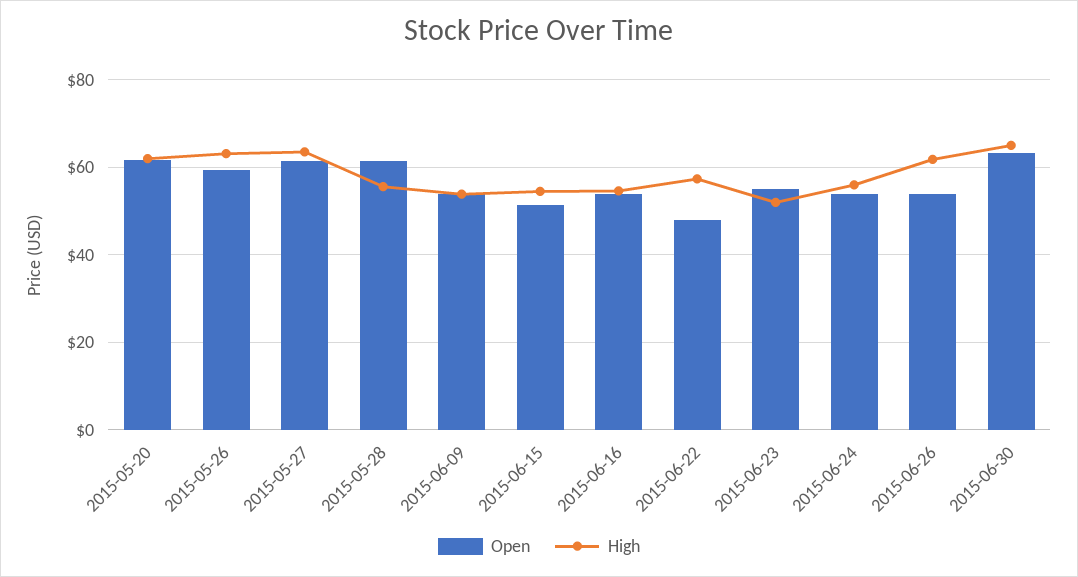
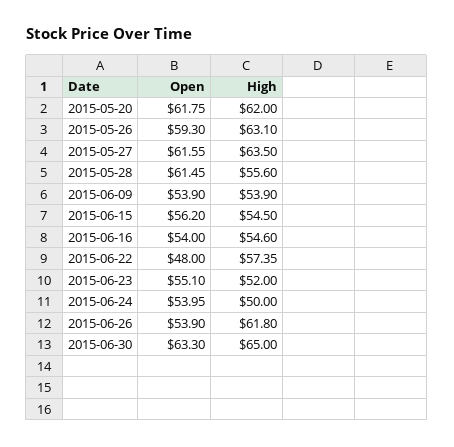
Open, 2015-06-15: 52 -> 56.2
High, 2015-06-24: 56 -> 50

